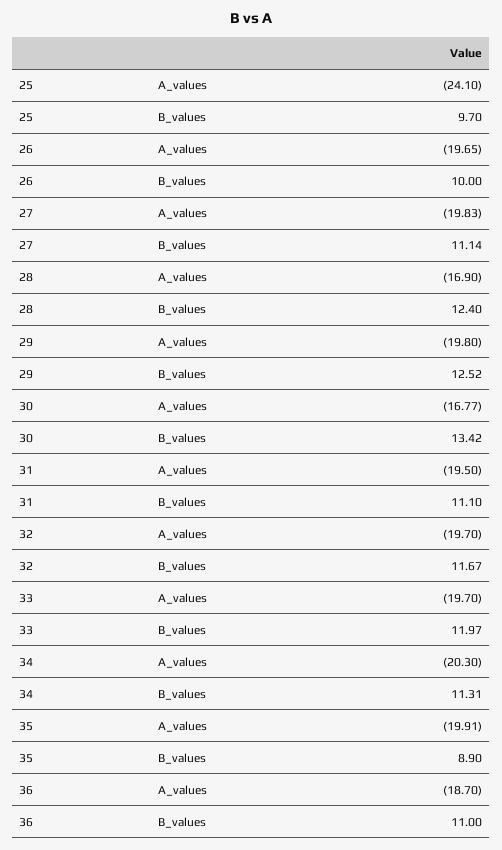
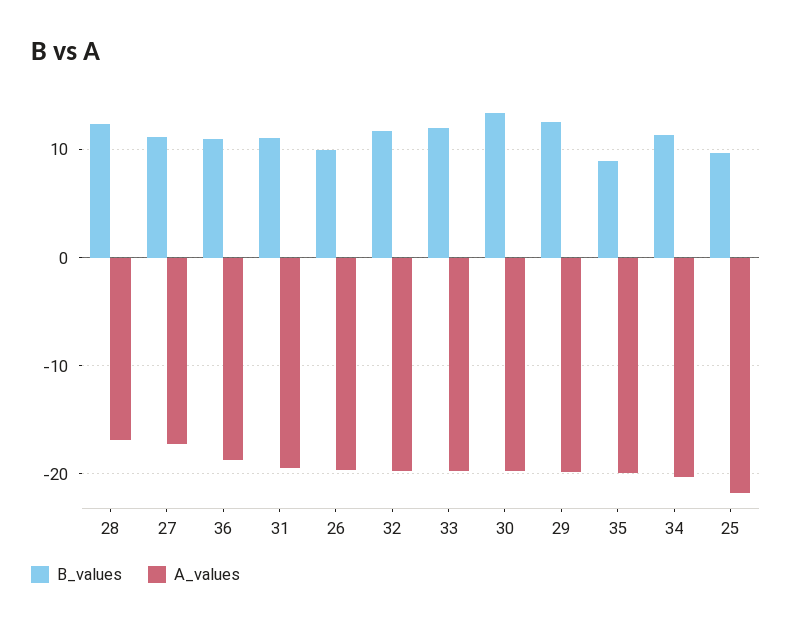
A_values, 25: -24.1 -> -22
A_values, 27: -19.83 -> -17
A_values, 30: -16.77 -> -20

